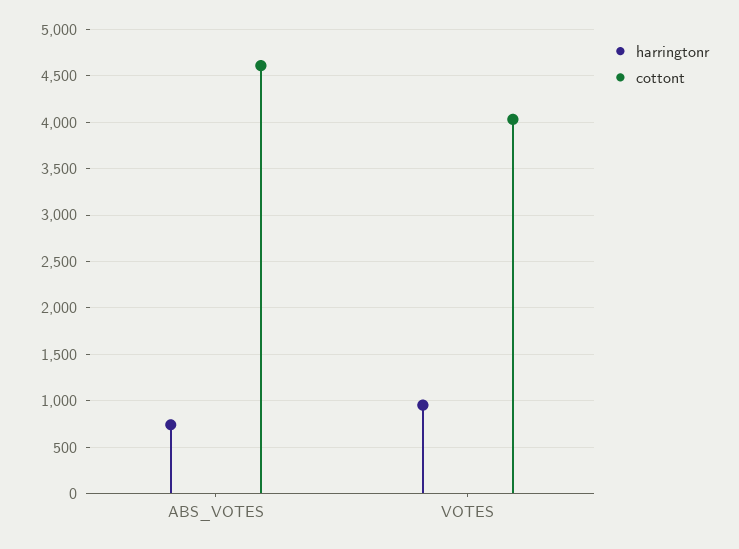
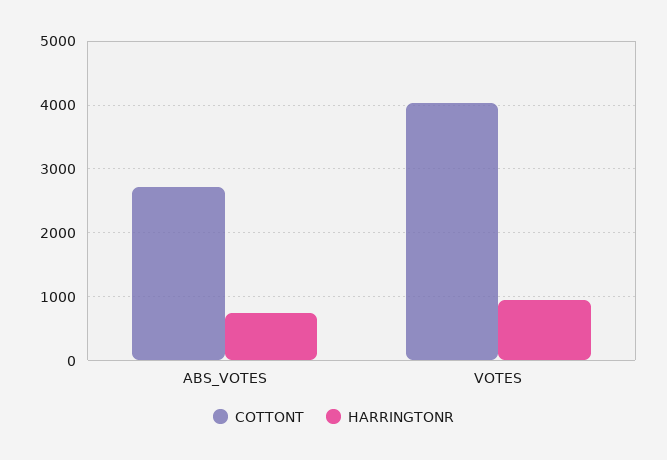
cottont, ABS_VOTES: 4600 -> 2700

